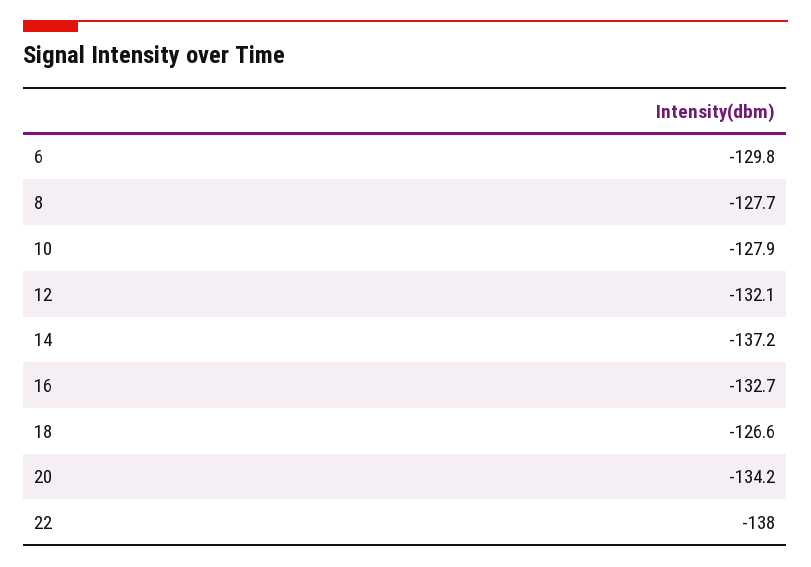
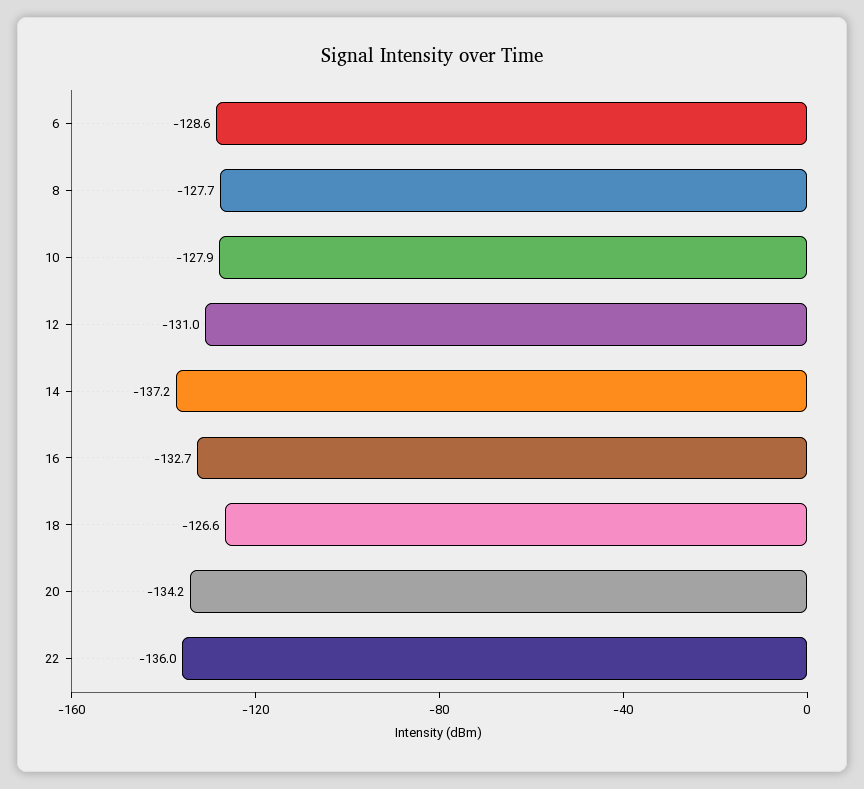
6: -129.8 -> -128.6
12: -132.1 -> -131
22: -138 -> -136

